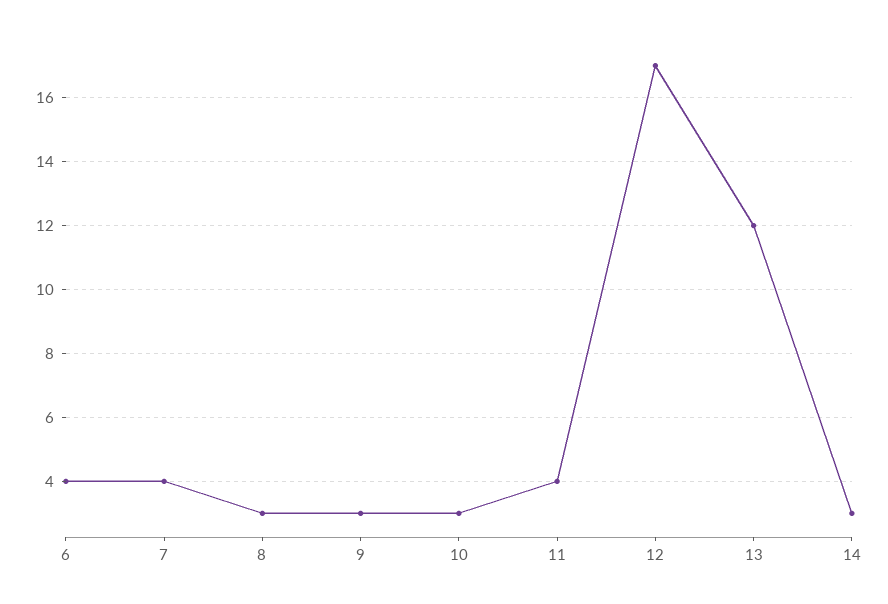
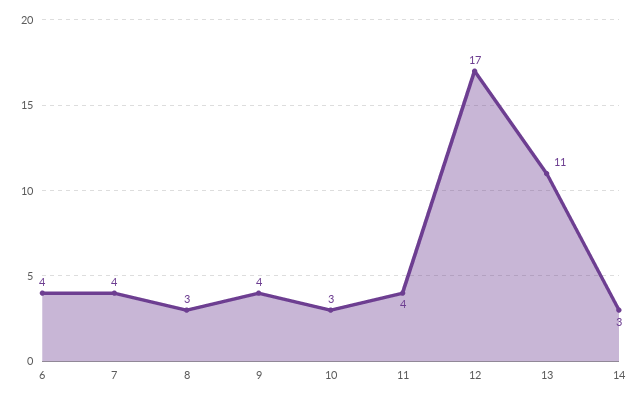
9: 3 -> 4
13: 12 -> 11

